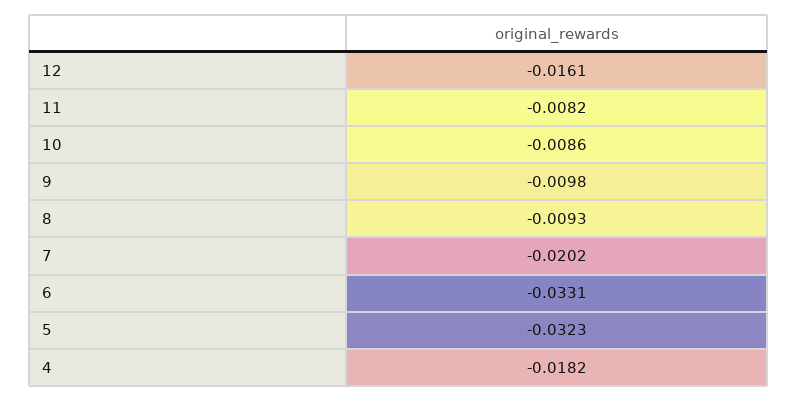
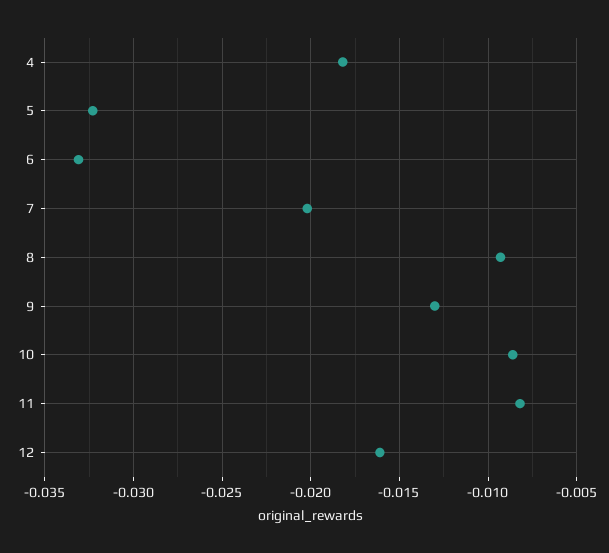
9: -0.0098 -> -0.013

